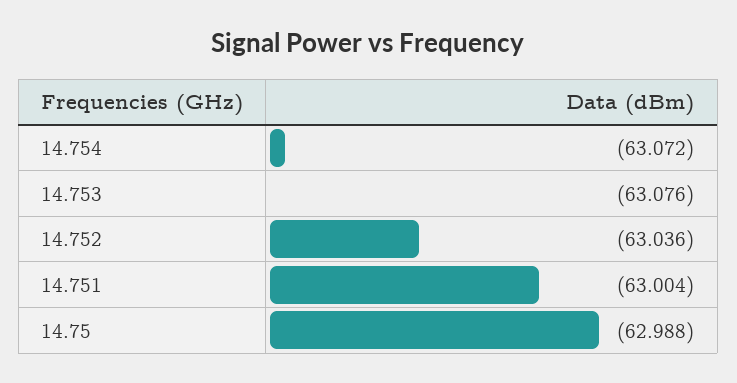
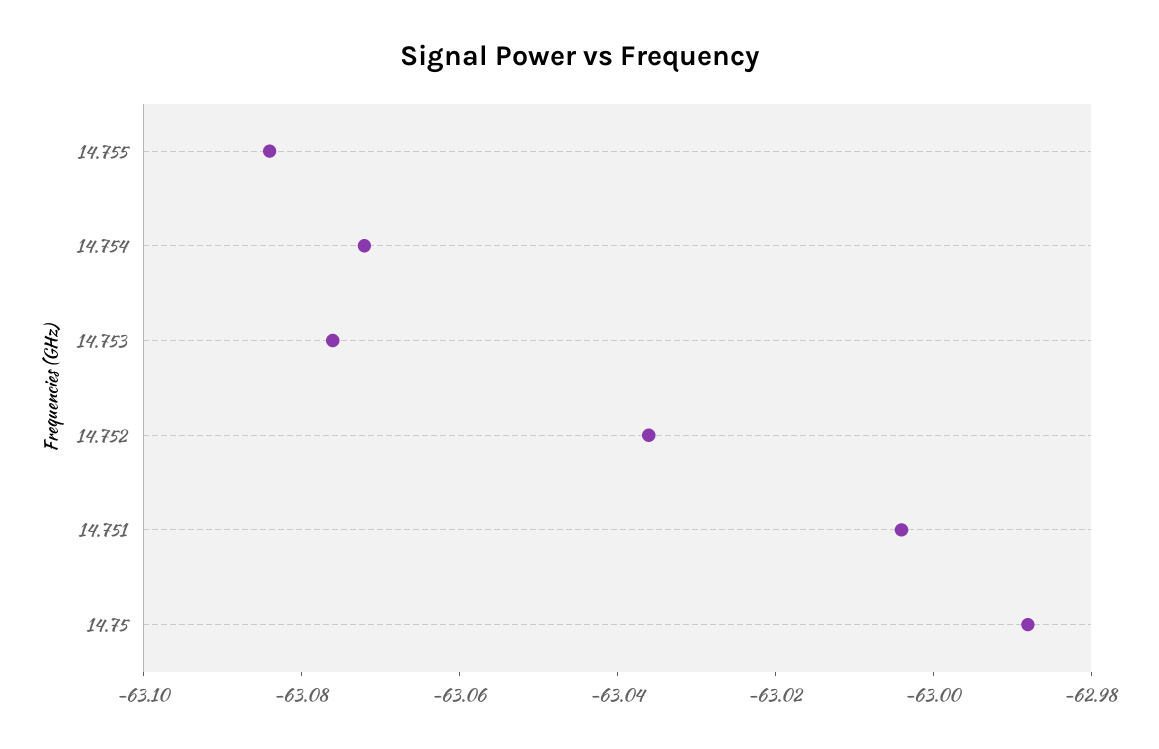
14.755: none -> -63.085

